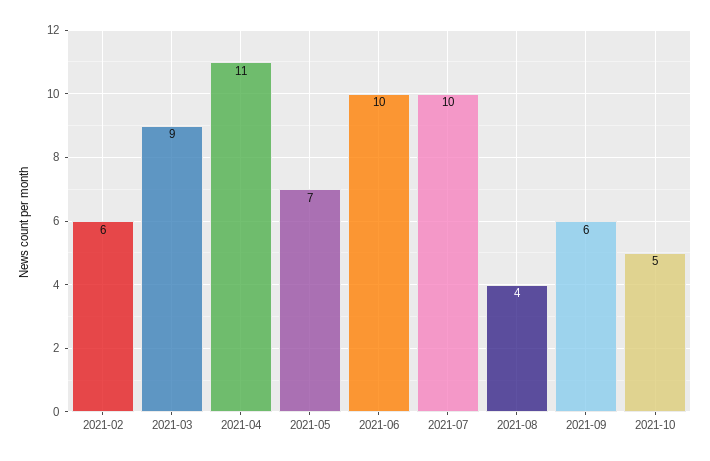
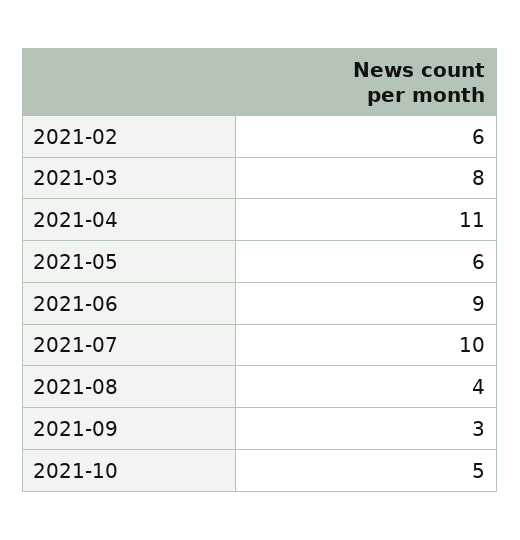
2021-03: 9 -> 8
2021-05: 7 -> 6
2021-06: 10 -> 9
2021-09: 6 -> 3

